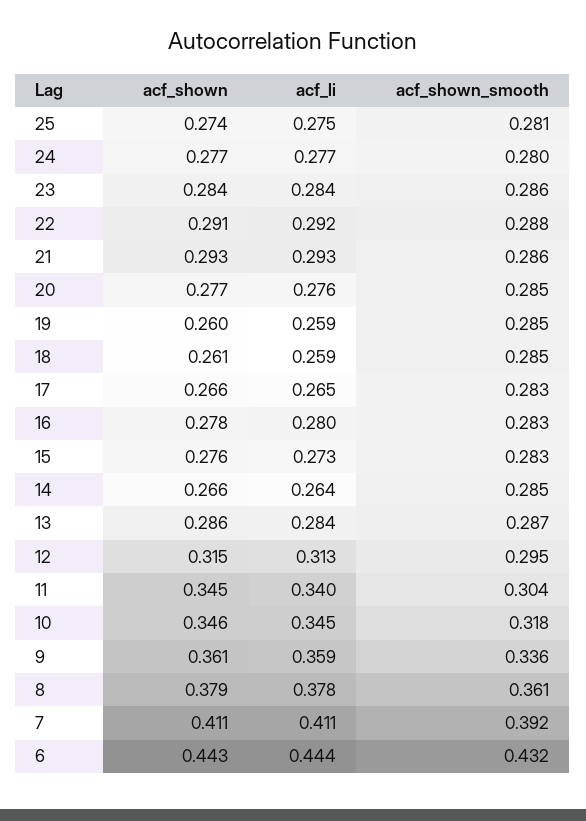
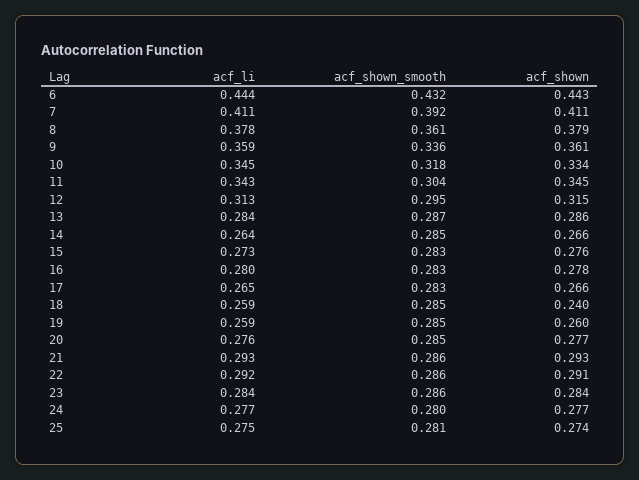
acf_shown_smooth, 22: 0.288 -> 0.286
acf_shown, 18: 0.261 -> 0.24
acf_li, 11: 0.34 -> 0.343
acf_shown, 10: 0.346 -> 0.334

